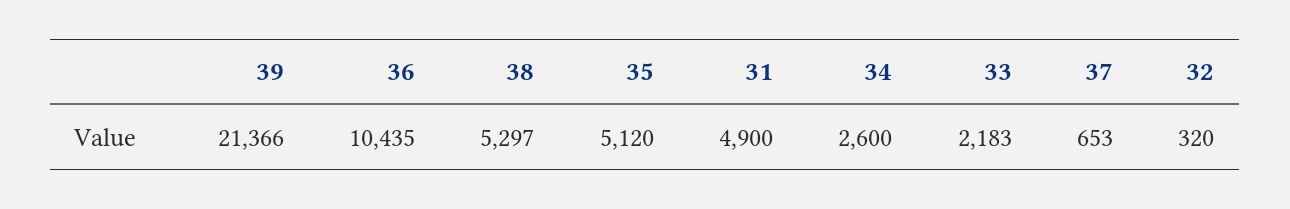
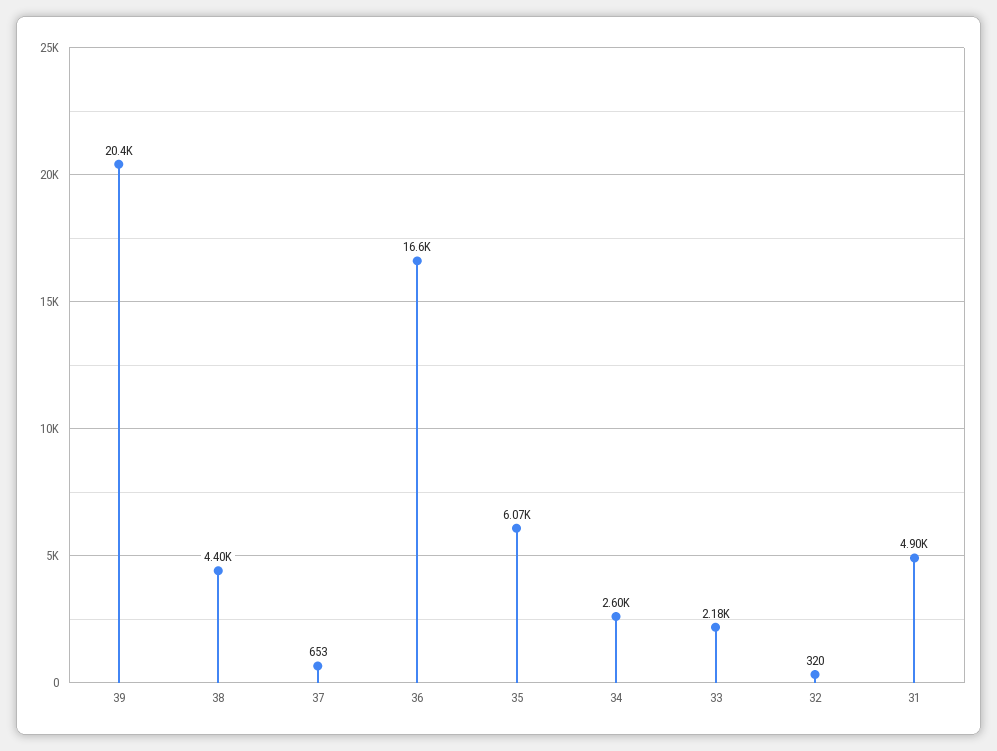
39: 21366 -> 20400
36: 10435 -> 16600
38: 5297 -> 4400
35: 5120 -> 6070

